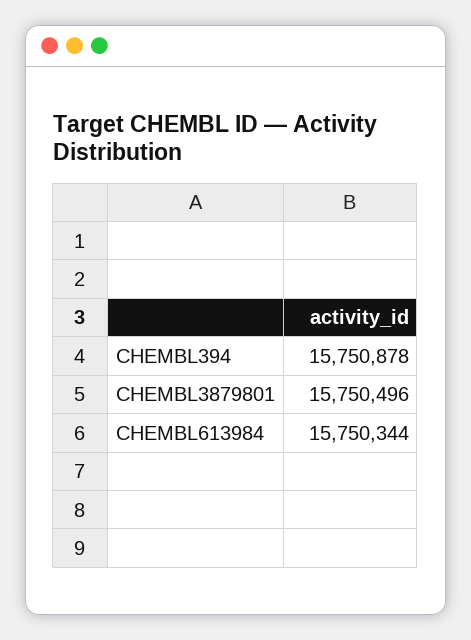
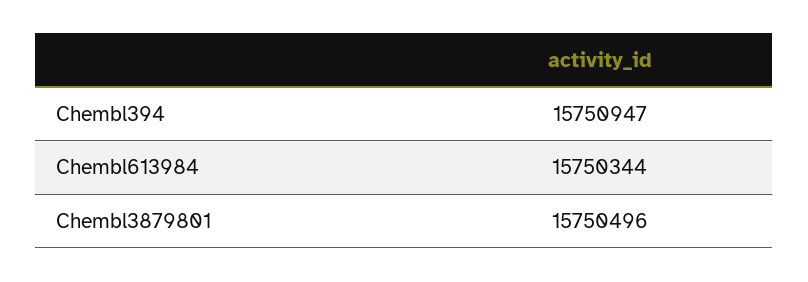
CHEMBL394: 15750878 -> 15750947

